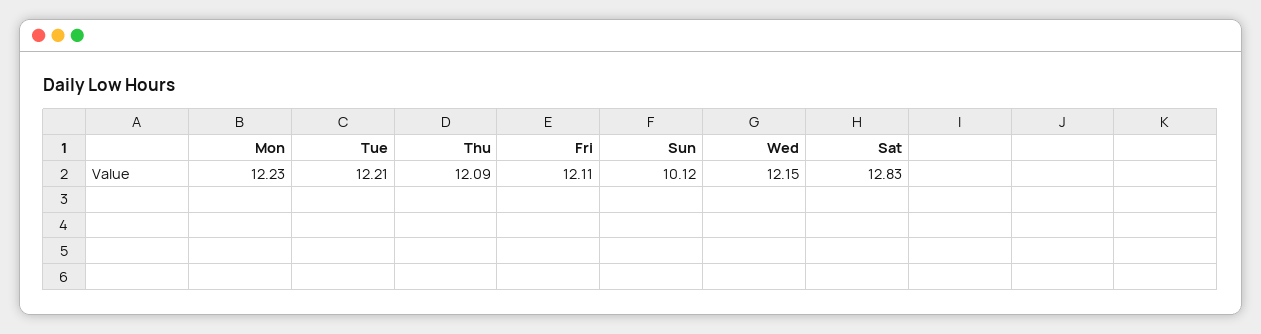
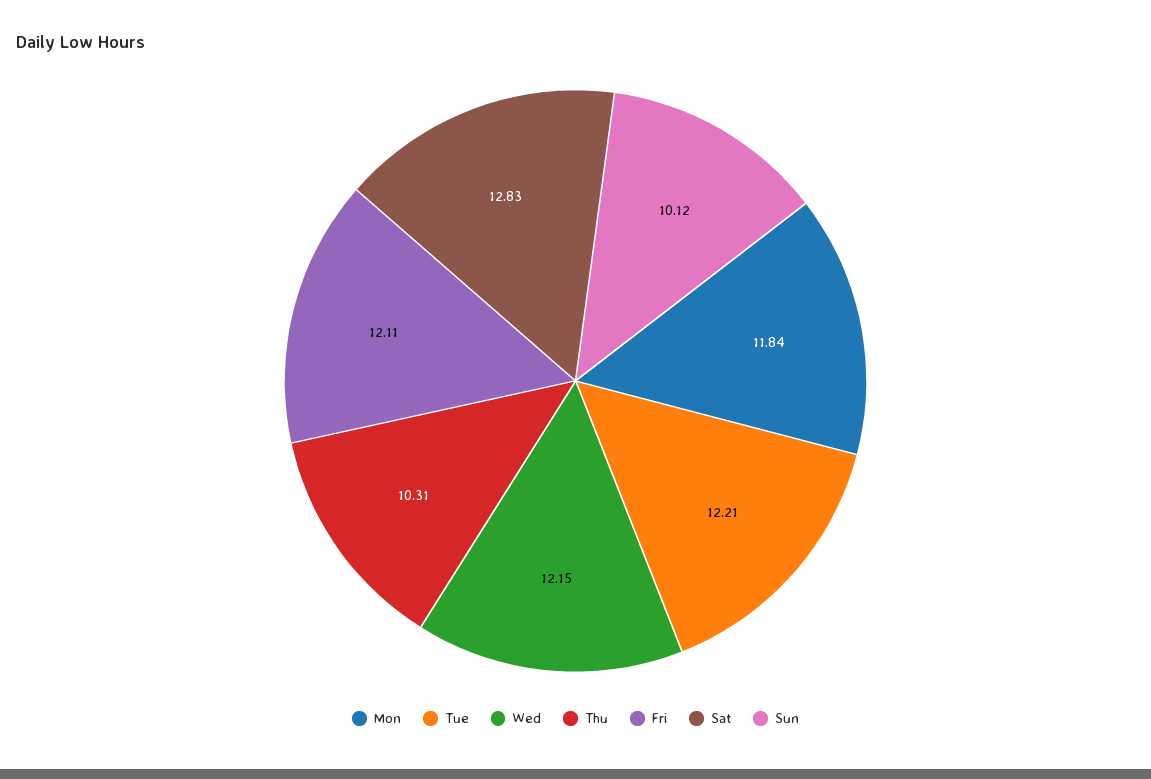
Mon: 12.23 -> 11.84
Thu: 12.09 -> 10.31

